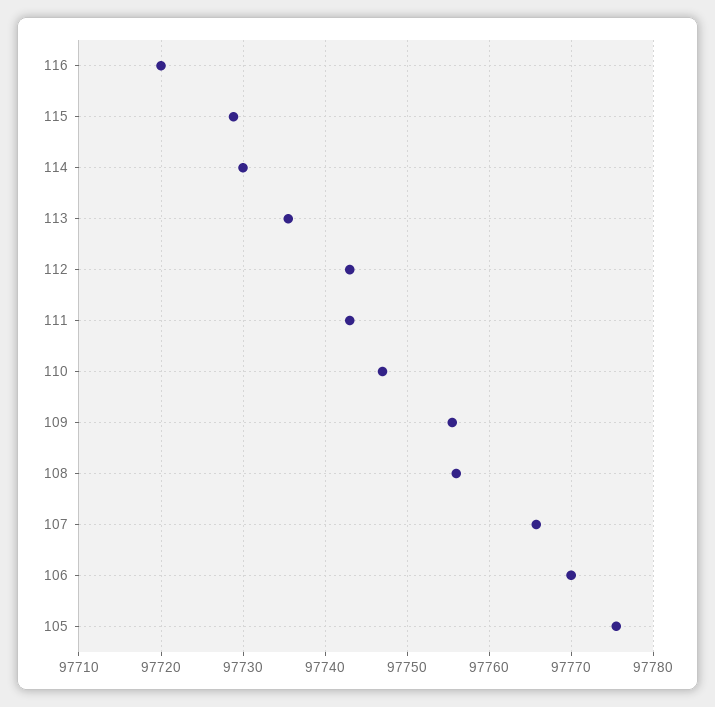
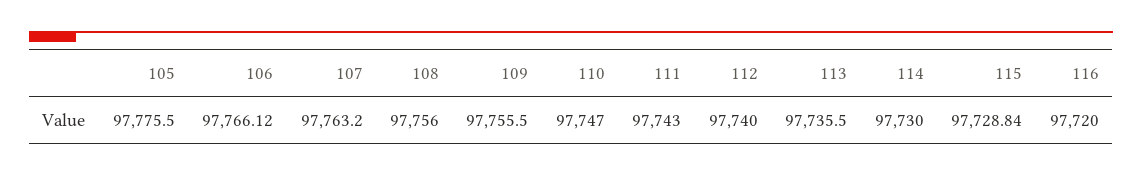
112: 97743 -> 97740
107: 97766 -> 97763.2
106: 97770 -> 97766.12

